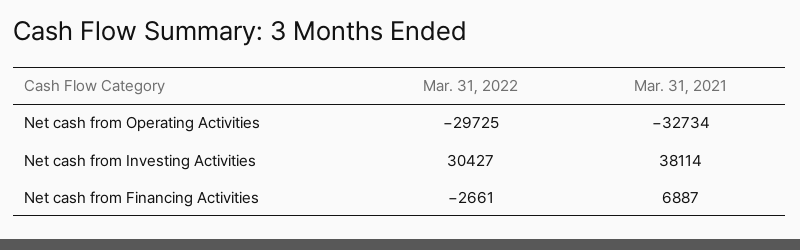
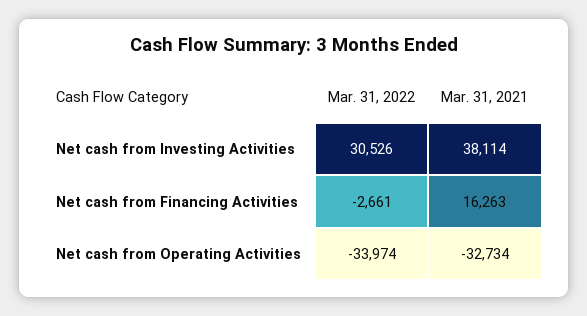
Mar. 31, 2022, Net cash from Operating Activities: -29725 -> -33974
Mar. 31, 2022, Net cash from Investing Activities: 30427 -> 30526
Mar. 31, 2021, Net cash from Financing Activities: 6887 -> 16263

